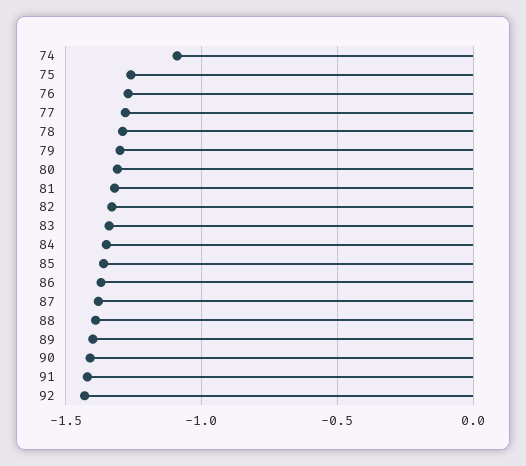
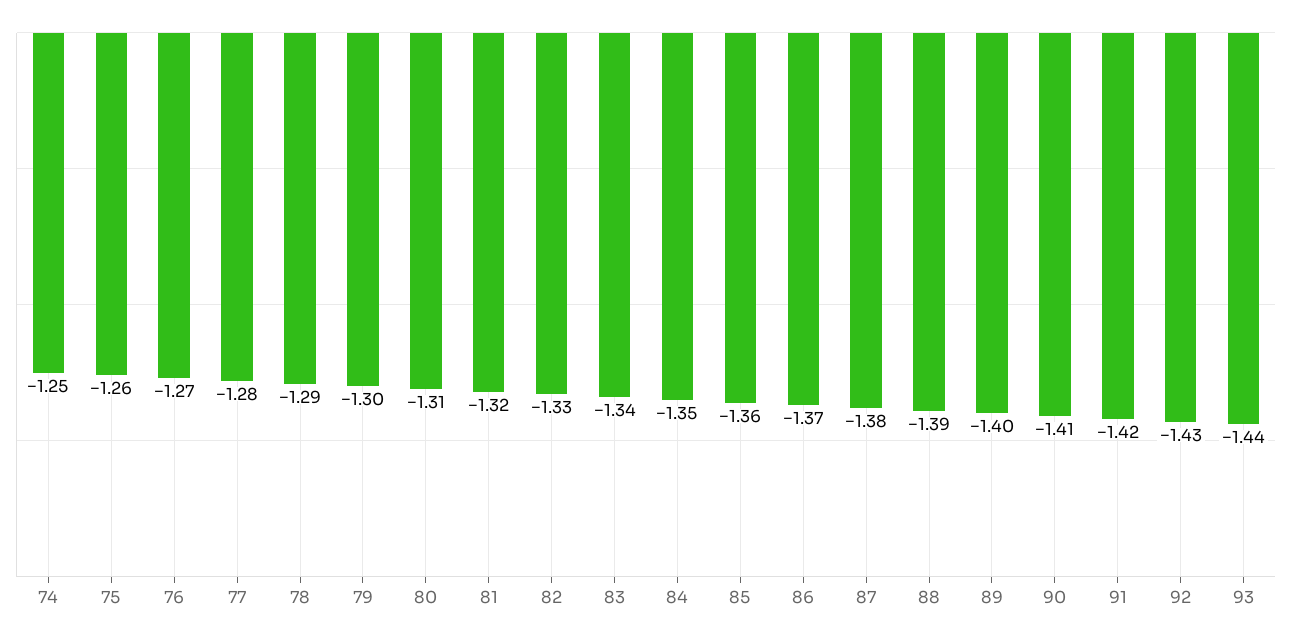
74: -1.1 -> -1.25
93: none -> -1.44

